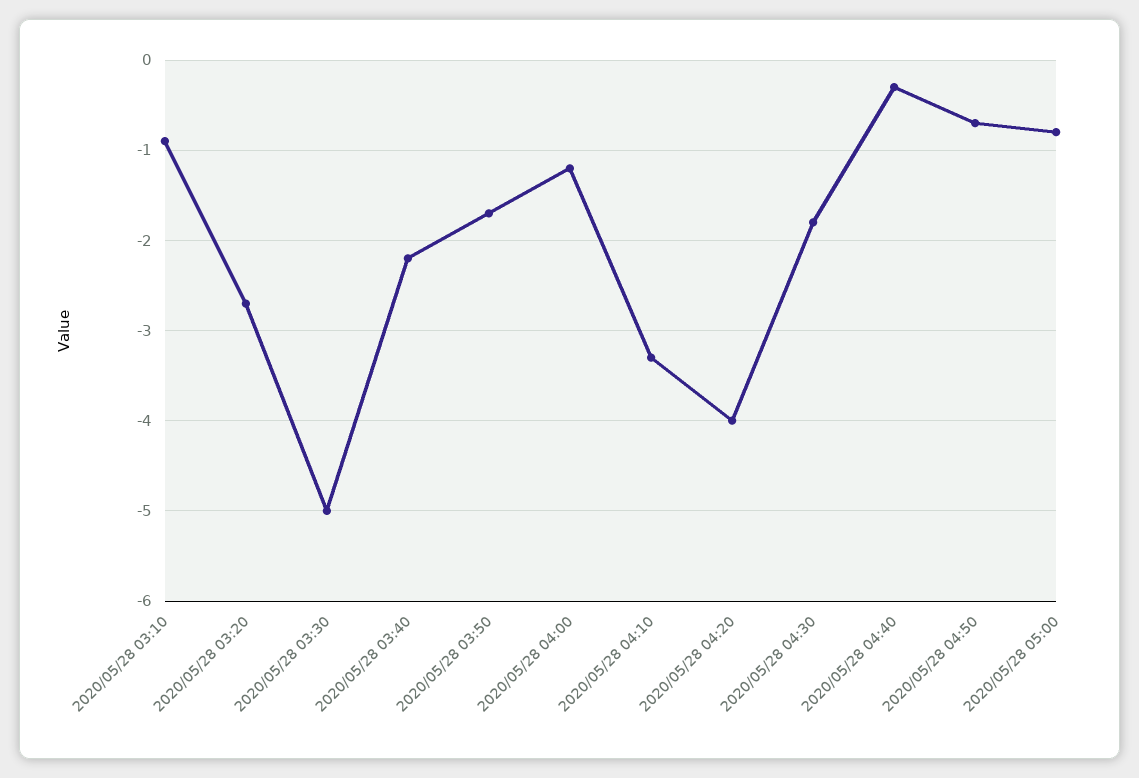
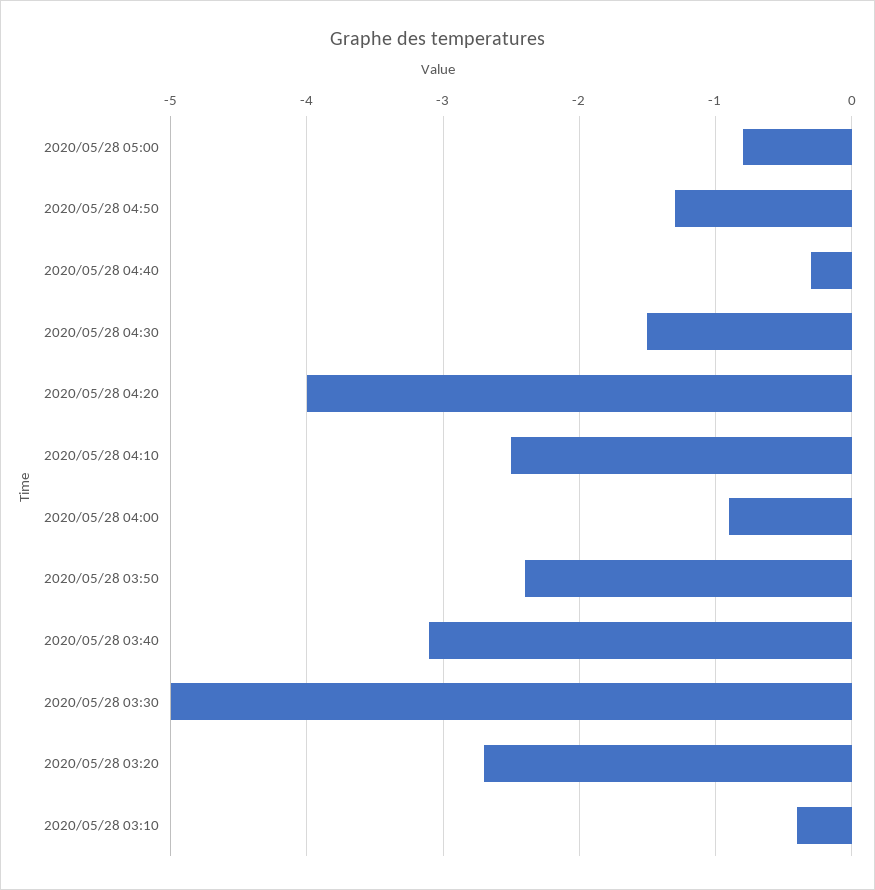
2020/05/28 03:10: -0.9 -> -0.4
2020/05/28 03:40: -2.2 -> -3.1
2020/05/28 03:50: -1.7 -> -2.4
2020/05/28 04:00: -1.2 -> -0.9
2020/05/28 04:10: -3.3 -> -2.5
2020/05/28 04:30: -1.8 -> -1.5
2020/05/28 04:50: -0.7 -> -1.3

